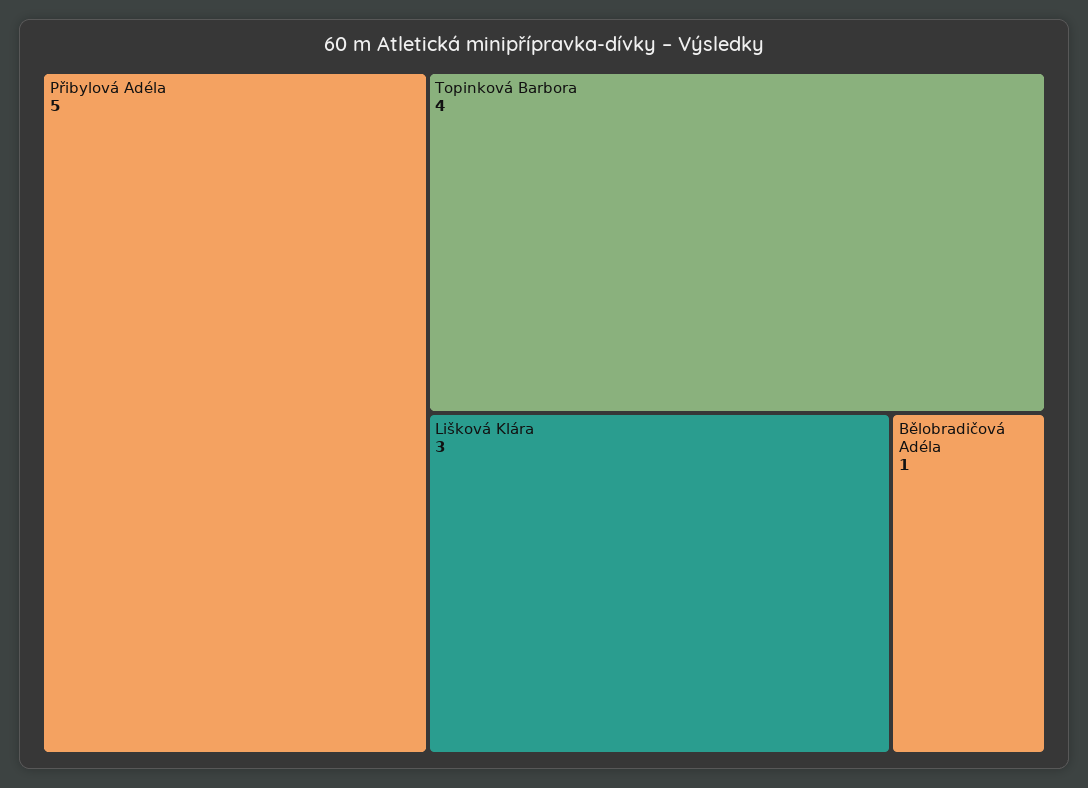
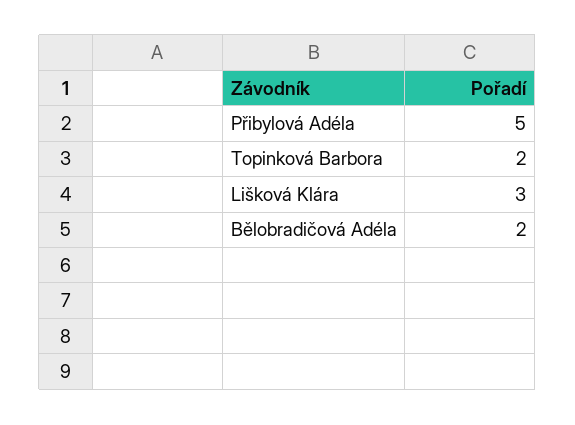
Topinková Barbora: 4 -> 2
Bělobradičová Adéla: 1 -> 2

